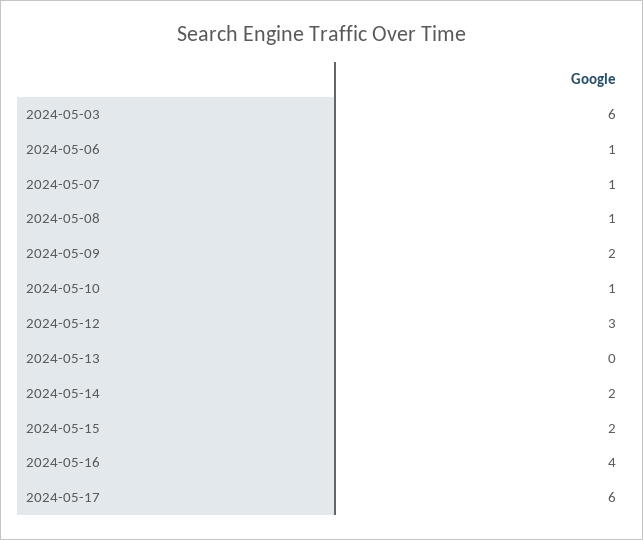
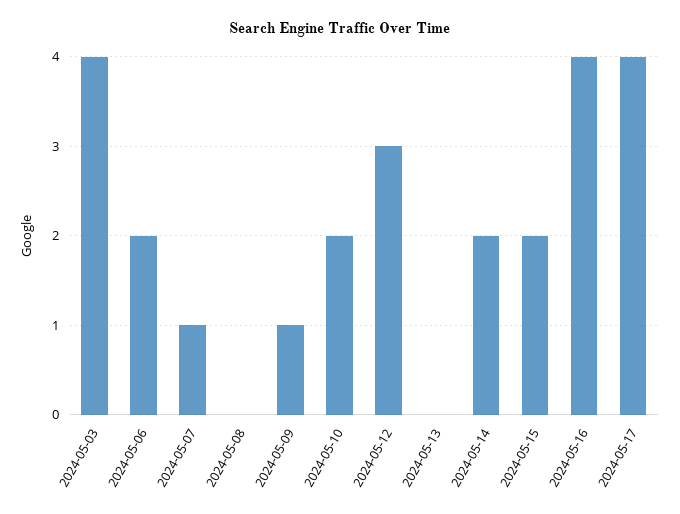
2024-05-03: 6 -> 4
2024-05-06: 1 -> 2
2024-05-08: 1 -> 0
2024-05-09: 2 -> 1
2024-05-10: 1 -> 2
2024-05-17: 6 -> 4

